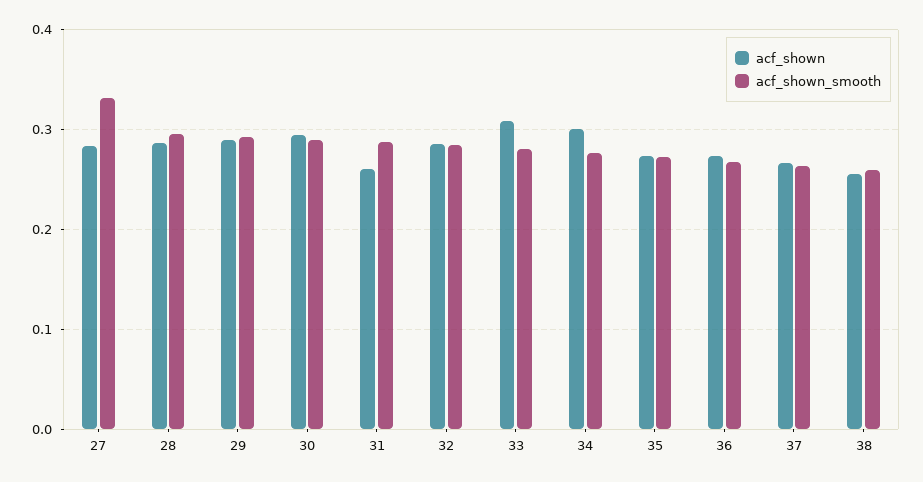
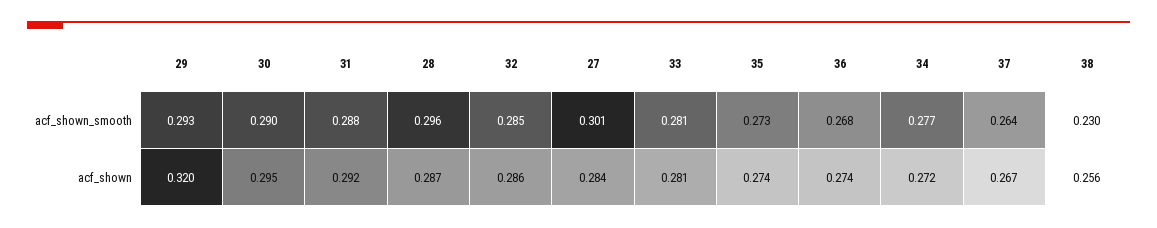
acf_shown_smooth, 27: 0.33 -> 0.301
acf_shown, 29: 0.29 -> 0.32
acf_shown, 31: 0.26 -> 0.292
acf_shown, 33: 0.31 -> 0.281
acf_shown, 34: 0.3 -> 0.272
acf_shown_smooth, 38: 0.26 -> 0.23

